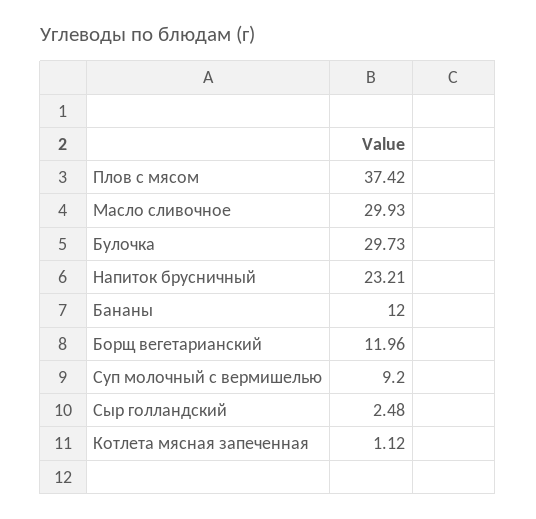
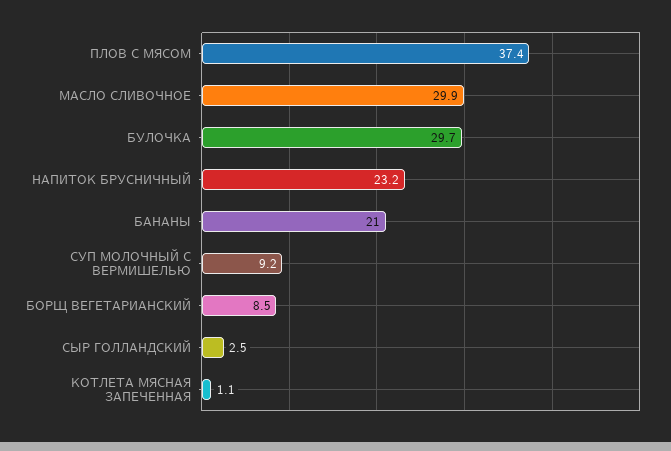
Бананы: 12 -> 21
Борщ вегетарианский: 11.96 -> 8.5

